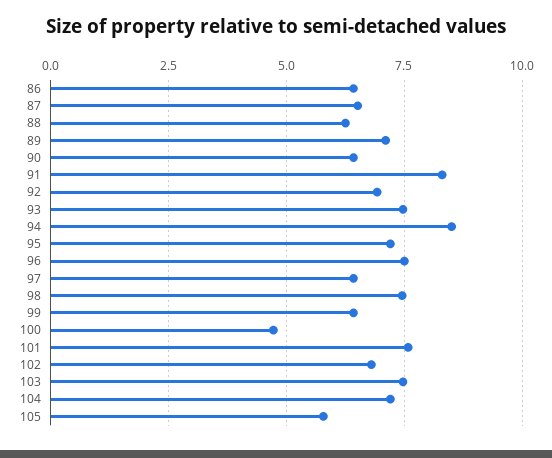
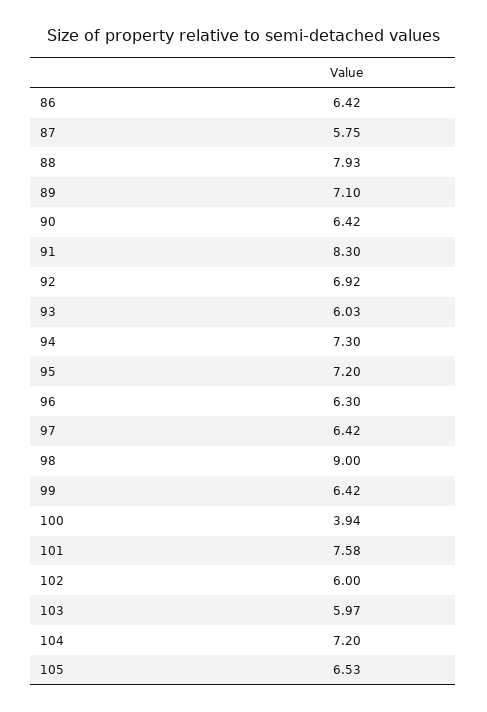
87: 6.5 -> 5.75
88: 6.25 -> 7.93
93: 7.5 -> 6.03
94: 8.5 -> 7.3
96: 7.5 -> 6.3
98: 7.5 -> 9
100: 4.75 -> 3.94
102: 6.75 -> 6
103: 7.5 -> 5.97
105: 5.75 -> 6.53

